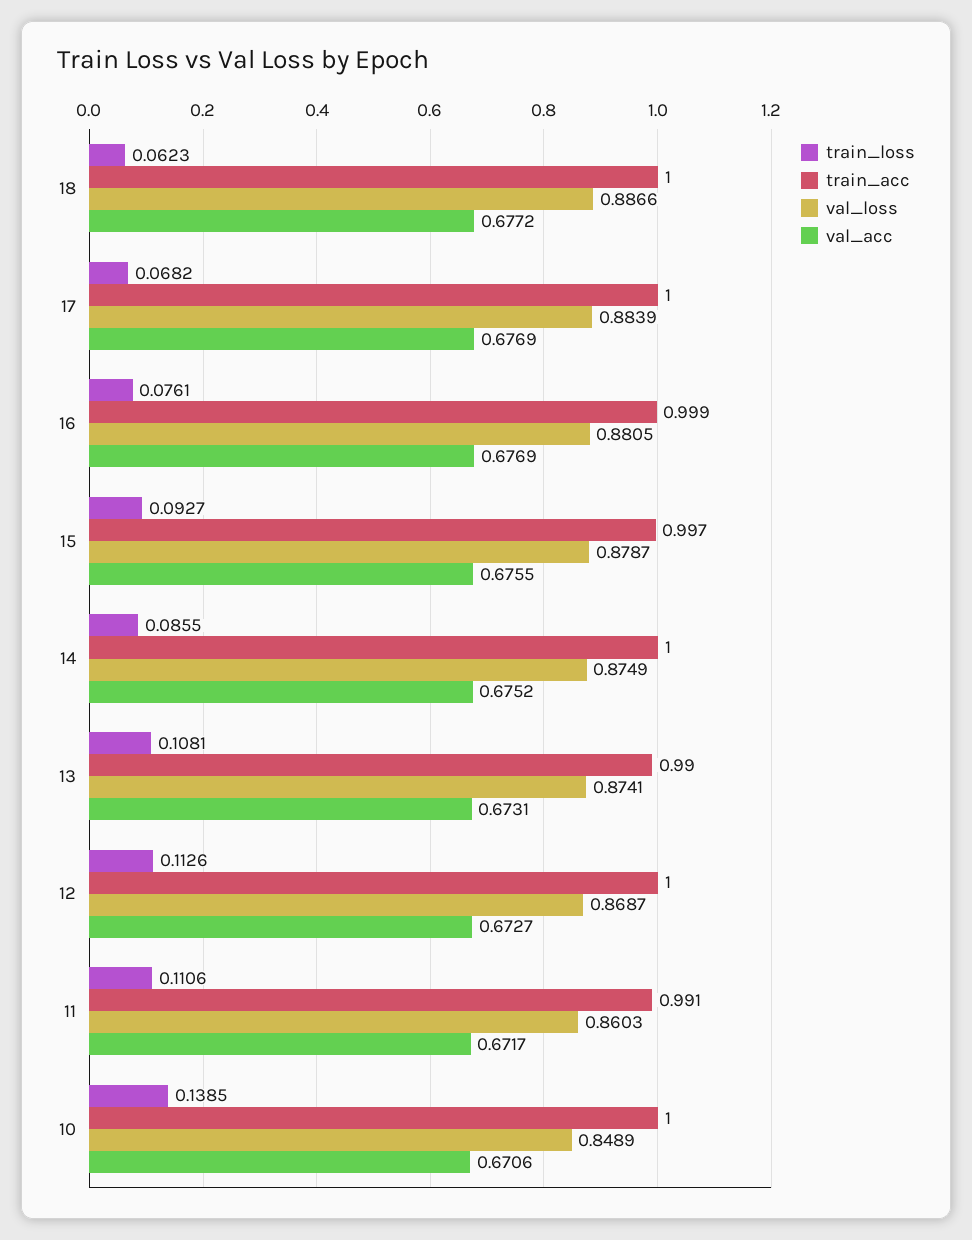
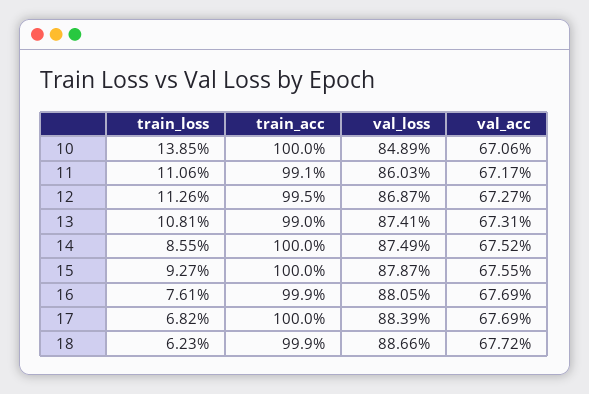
train_acc, 18: 1 -> 0.999
train_acc, 15: 0.997 -> 1
train_acc, 12: 1 -> 0.995

